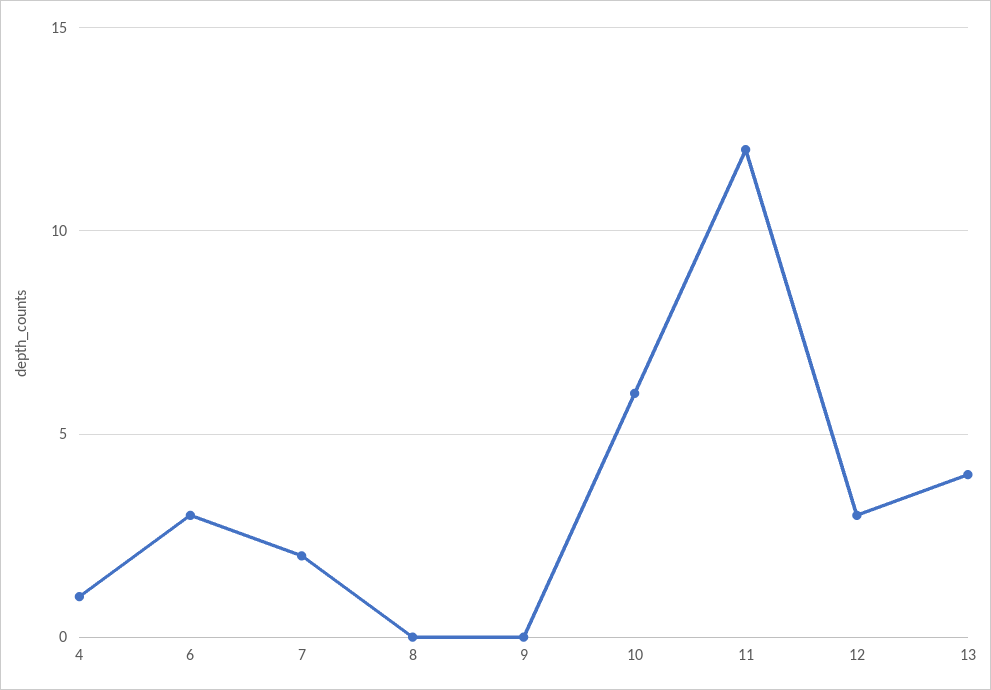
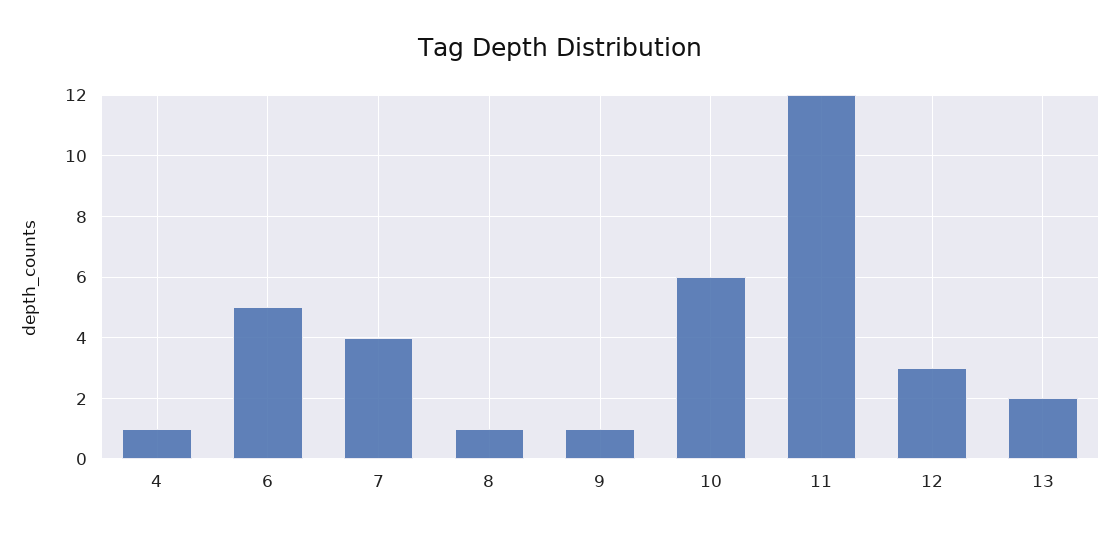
6: 3 -> 5
7: 2 -> 4
8: 0 -> 1
9: 0 -> 1
13: 4 -> 2

